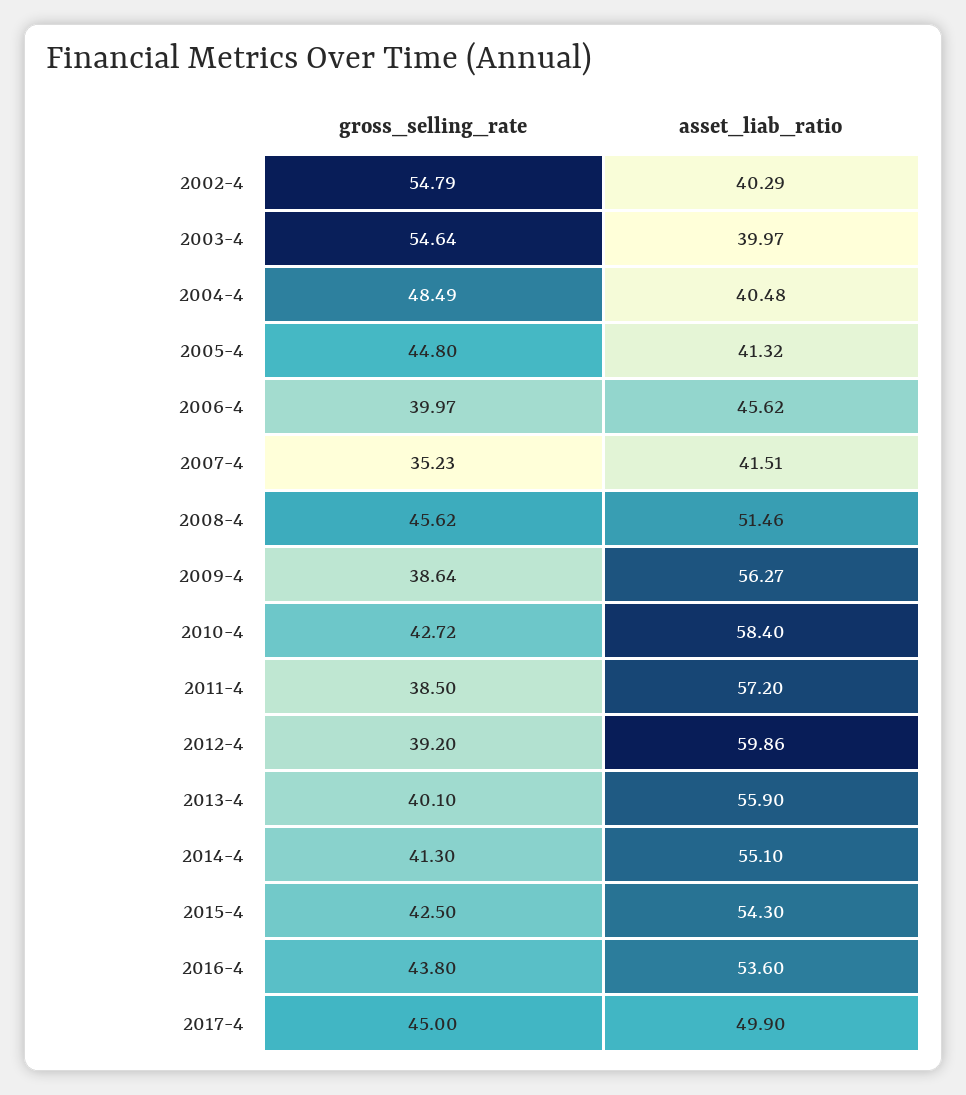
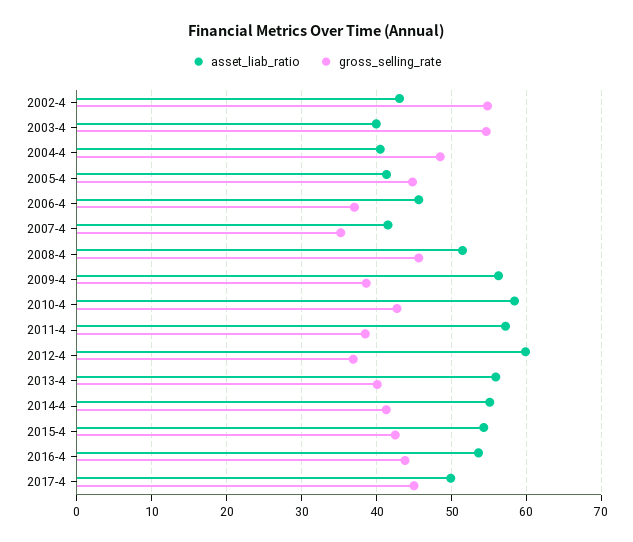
asset_liab_ratio, 2002-4: 40.29 -> 43
gross_selling_rate, 2006-4: 39.97 -> 37
gross_selling_rate, 2012-4: 39.2 -> 37

